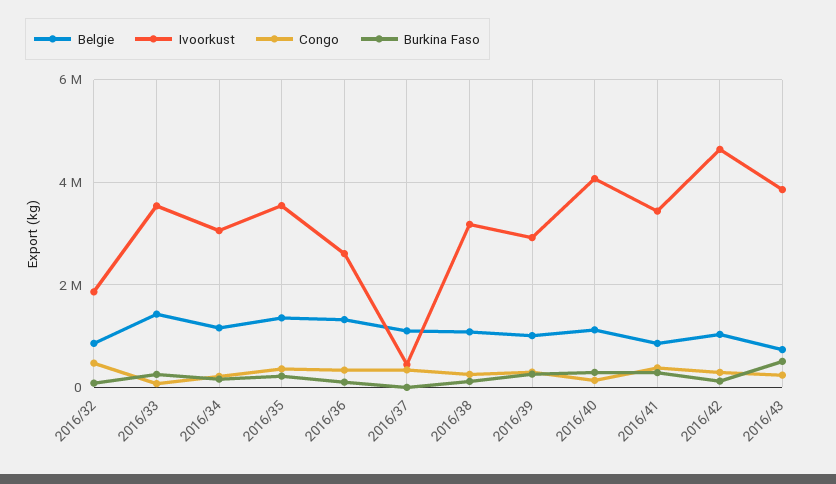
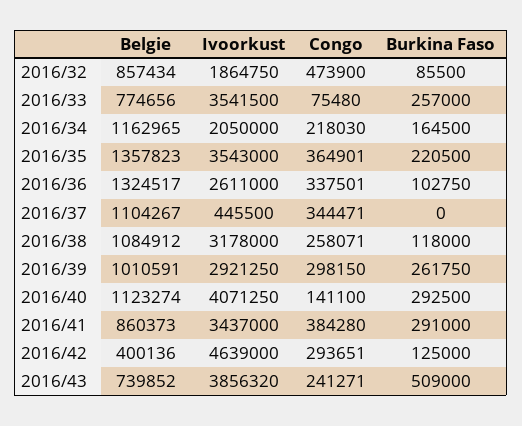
Belgie, 2016/33: 1400000 -> 774656
Ivoorkust, 2016/34: 3000000 -> 2050000
Belgie, 2016/42: 1000000 -> 400136

